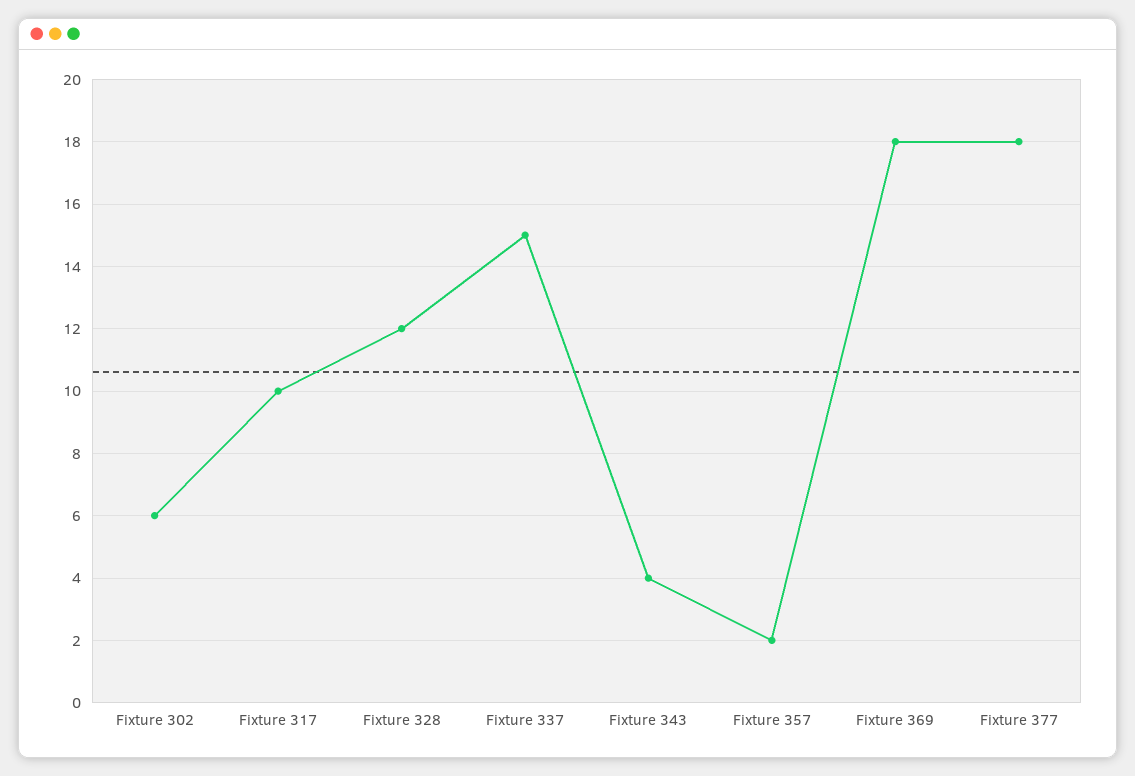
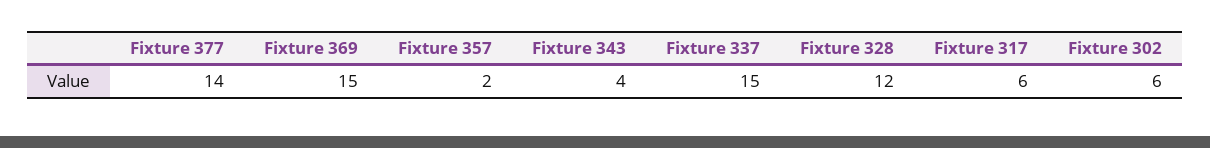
Fixture 317: 10 -> 6
Fixture 369: 18 -> 15
Fixture 377: 18 -> 14

